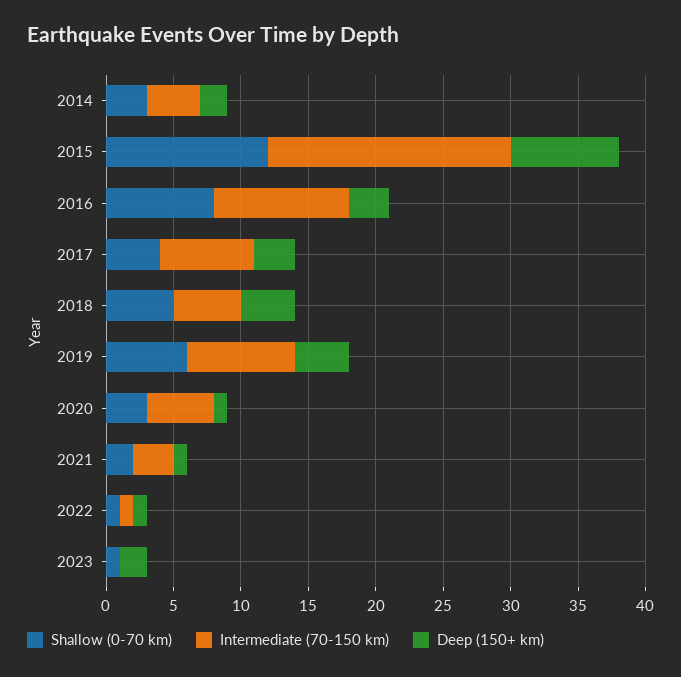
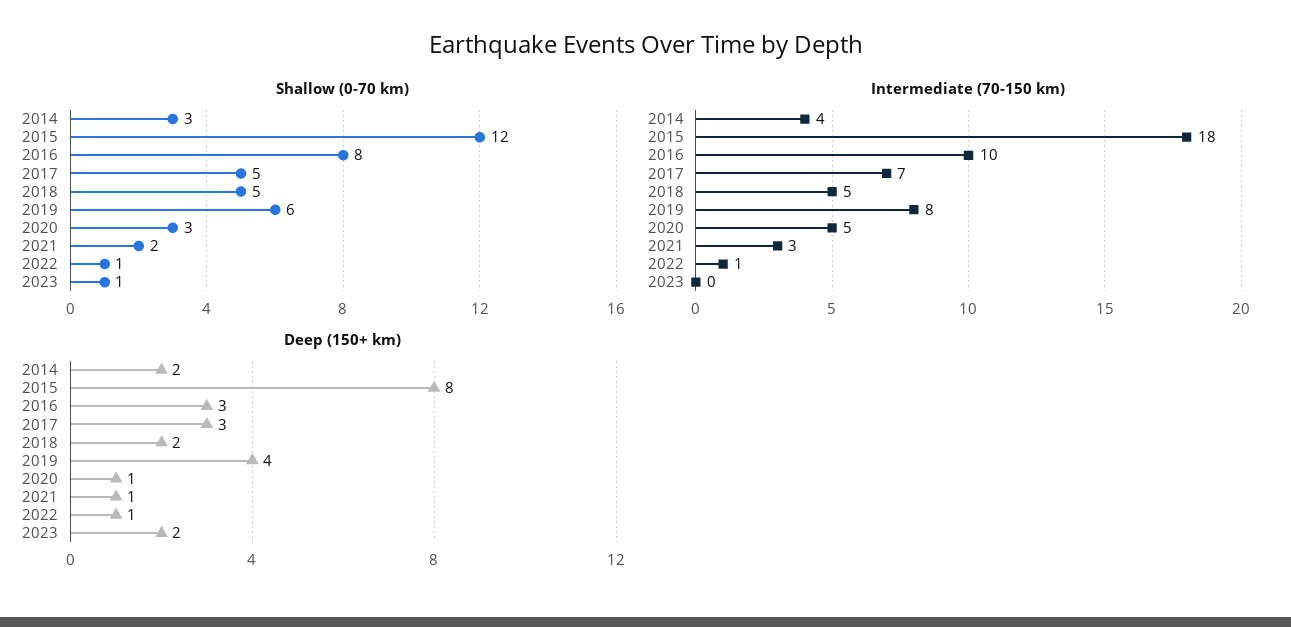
Shallow (0-70 km), 2017: 4 -> 5
Deep (150+ km), 2018: 4 -> 2

